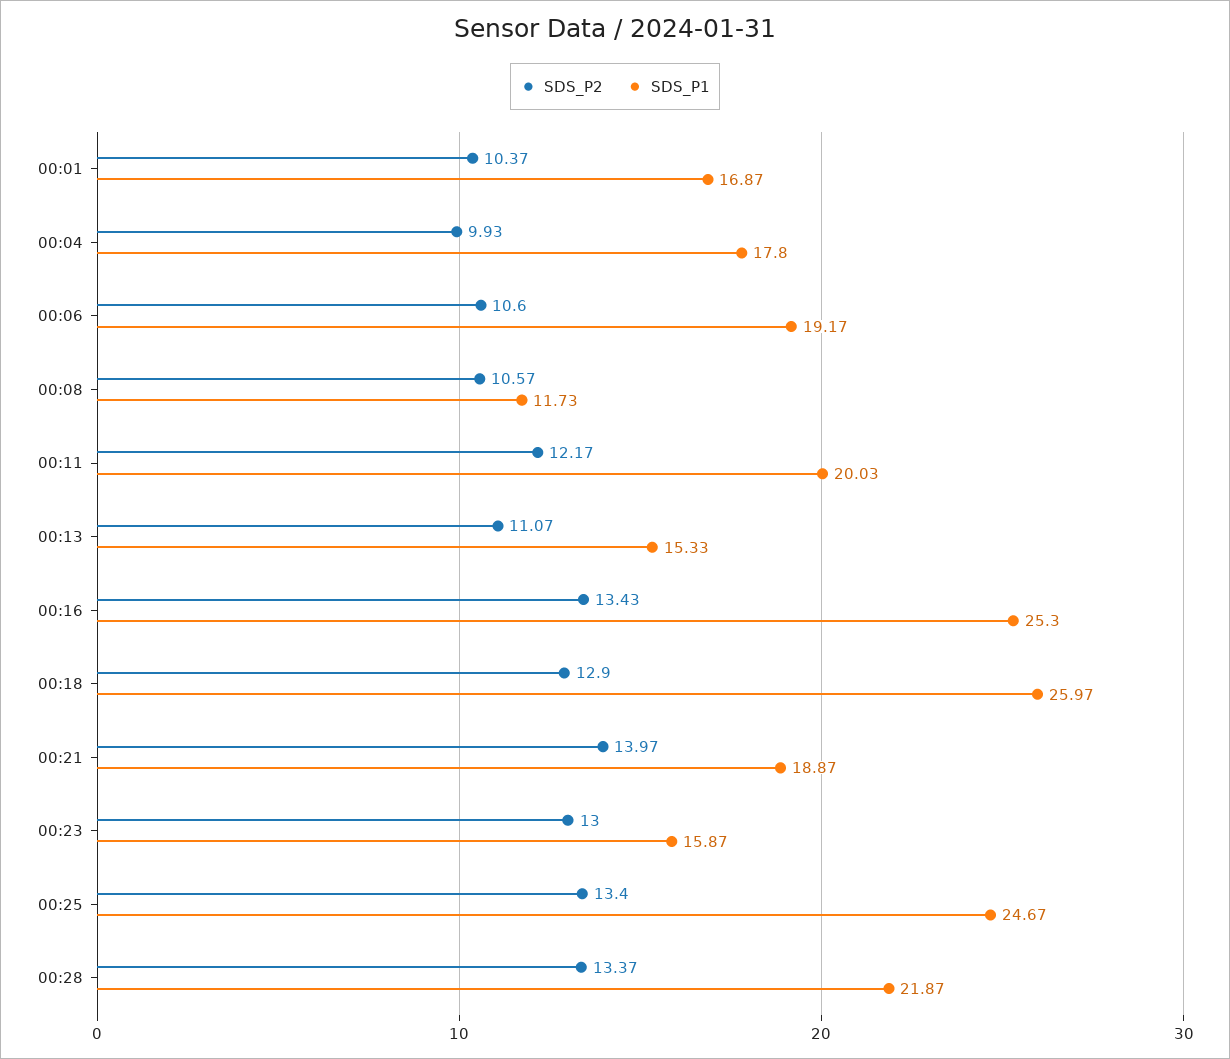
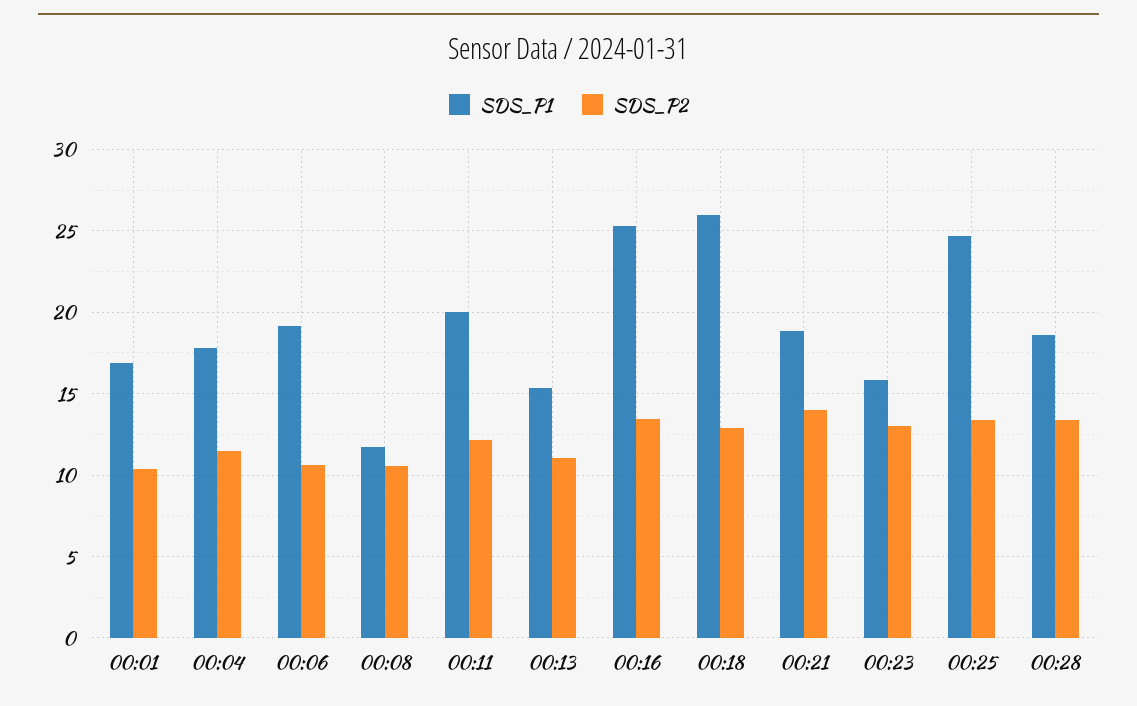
SDS_P2, 00:04: 9.93 -> 11.5
SDS_P1, 00:28: 21.87 -> 18.5

